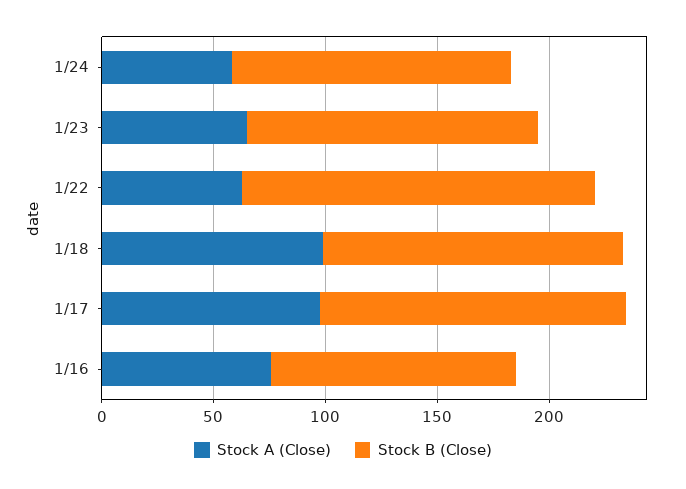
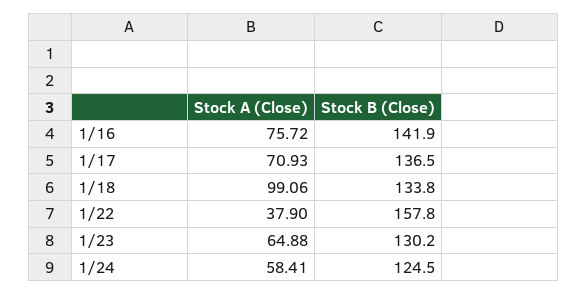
Stock A (Close), 1/22: 60 -> 37.9
Stock A (Close), 1/17: 100 -> 70.93
Stock B (Close), 1/16: 110 -> 141.9

